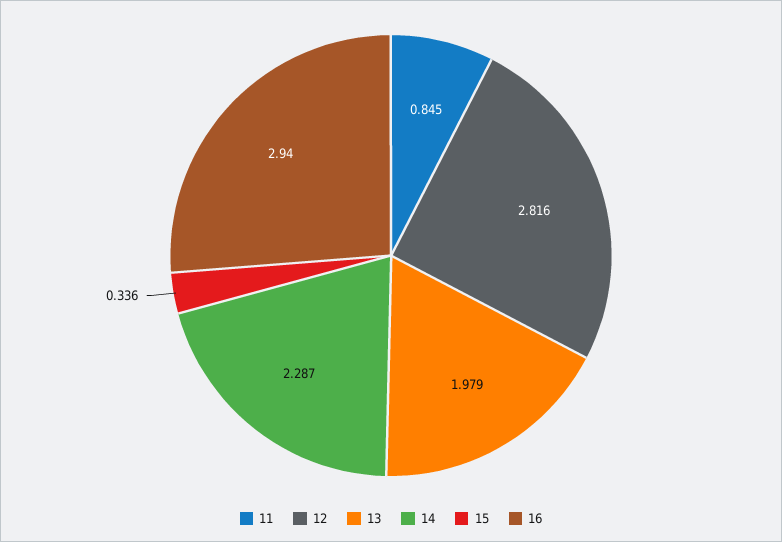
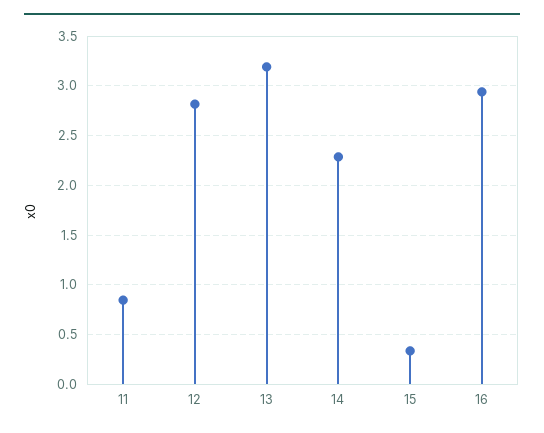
13: 1.979 -> 3.2

